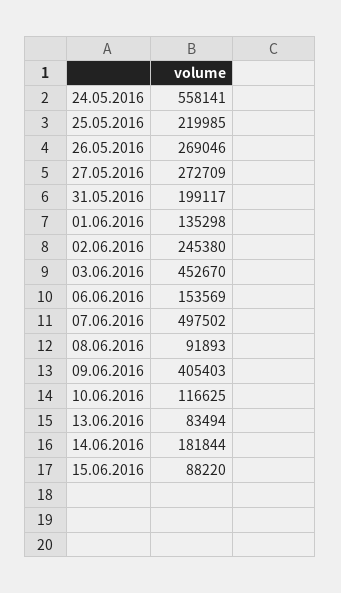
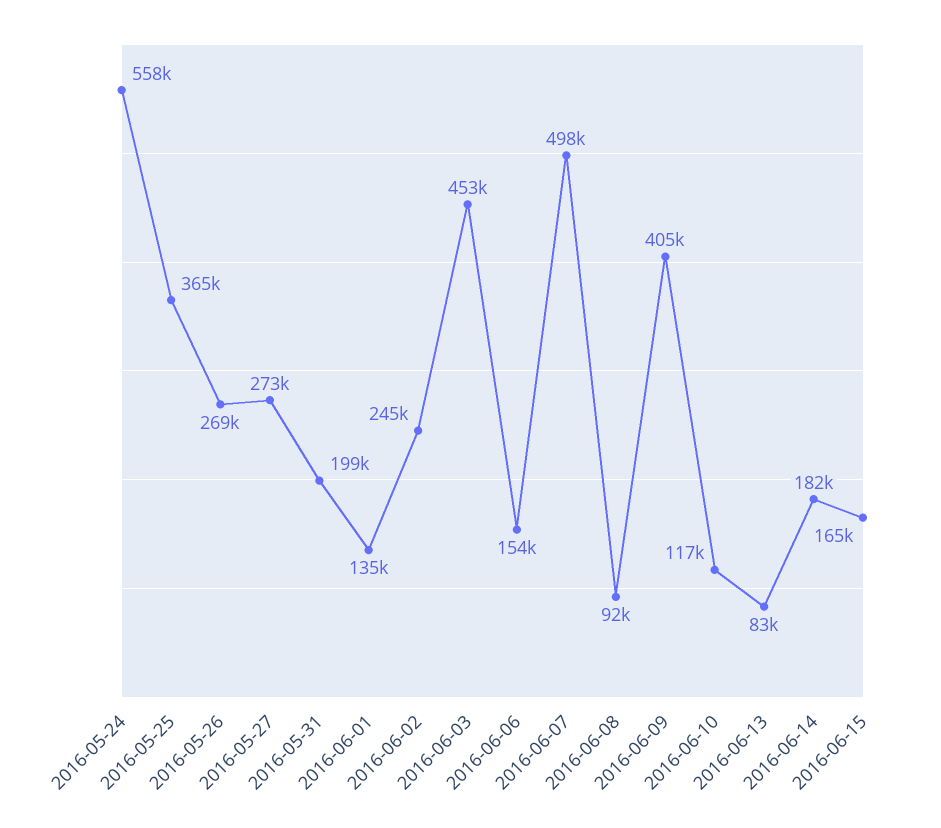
25.05.2016: 219985 -> 365000
15.06.2016: 88220 -> 165000

